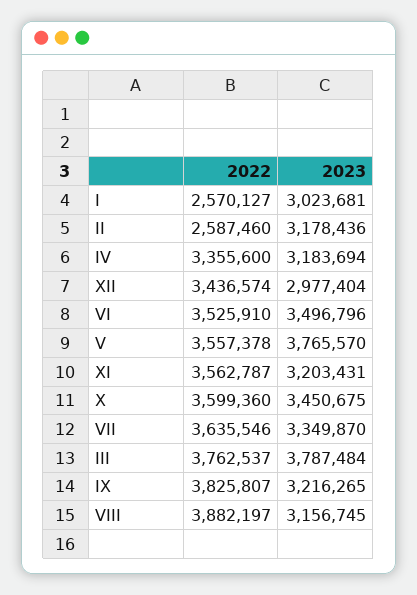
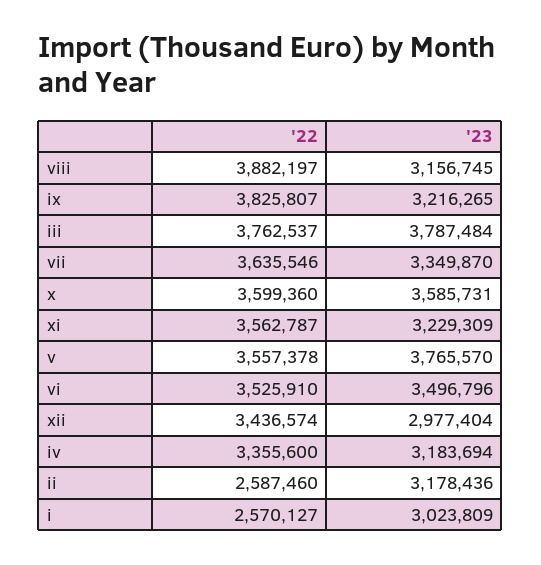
2023, I: 3023681 -> 3023809
2023, XI: 3203431 -> 3229309
2023, X: 3450675 -> 3585731

